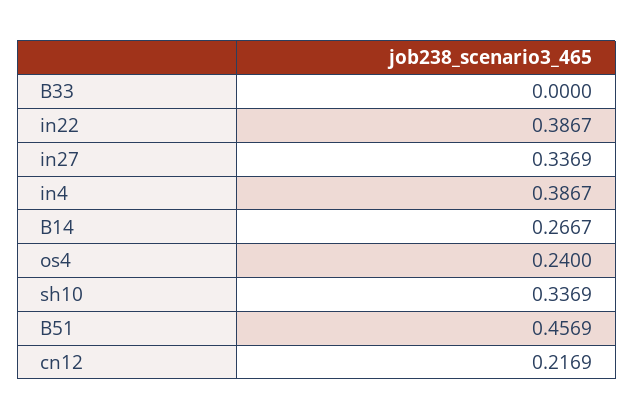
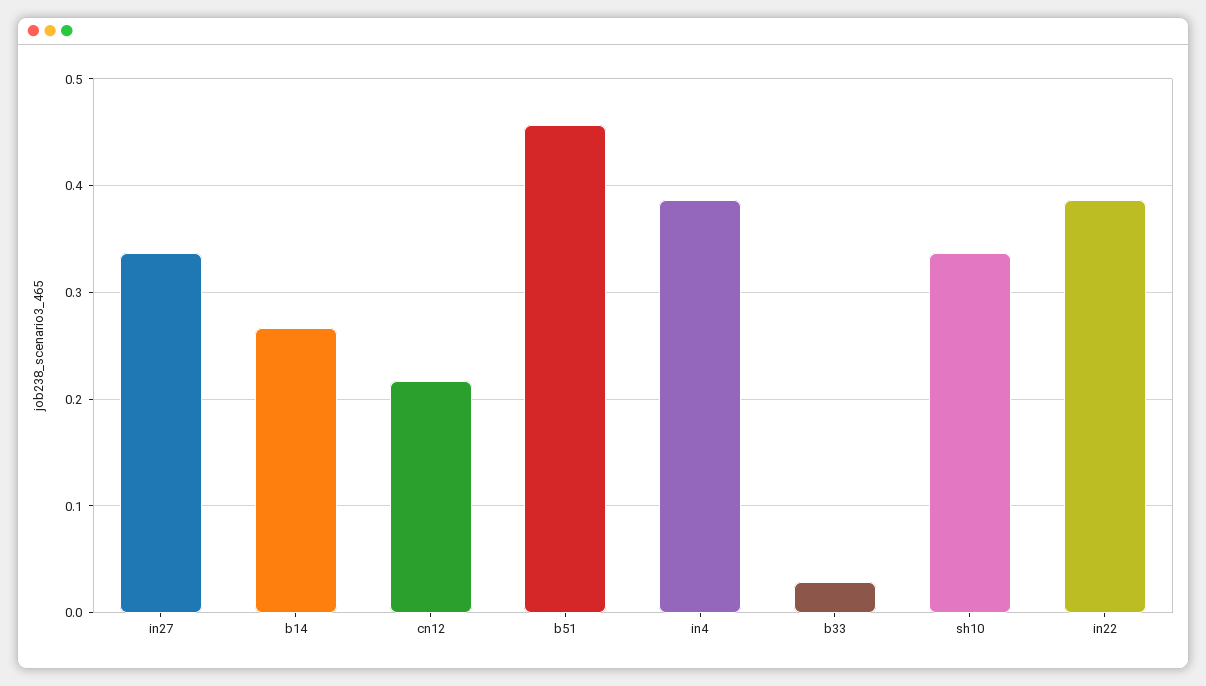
B33: 0 -> 0.03
os4: 0.24 -> none

